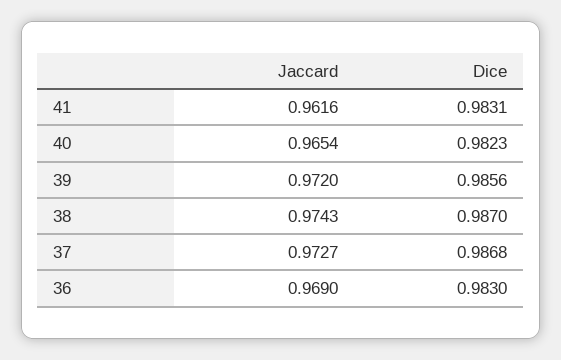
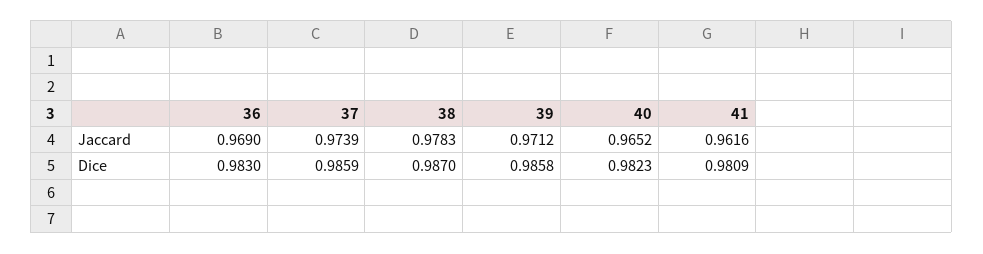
Dice, 41: 0.9831 -> 0.9809
Jaccard, 40: 0.9654 -> 0.9652
Jaccard, 39: 0.972 -> 0.9712
Dice, 39: 0.9856 -> 0.9858
Jaccard, 38: 0.9743 -> 0.9783
Jaccard, 37: 0.9727 -> 0.9739
Dice, 37: 0.9868 -> 0.9859

